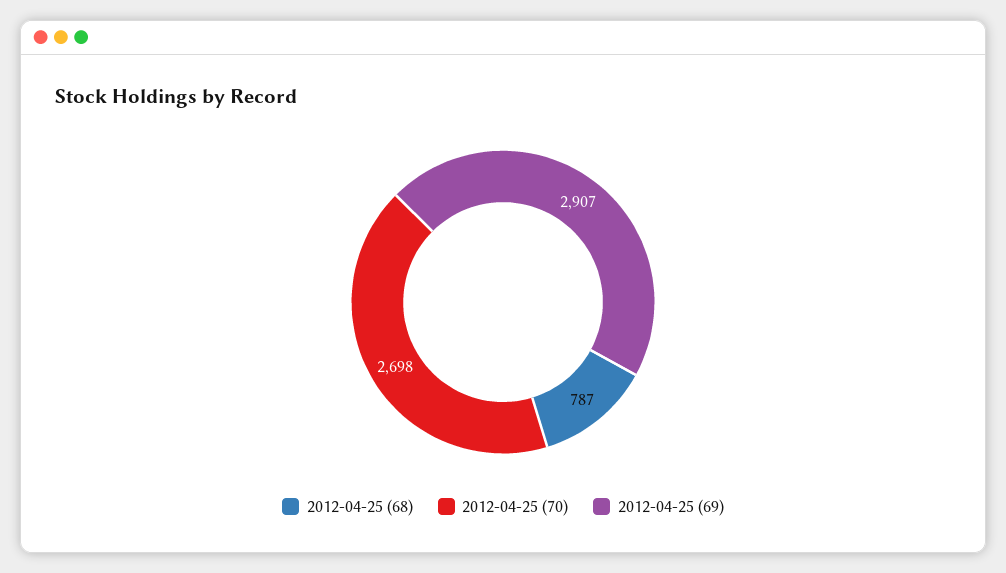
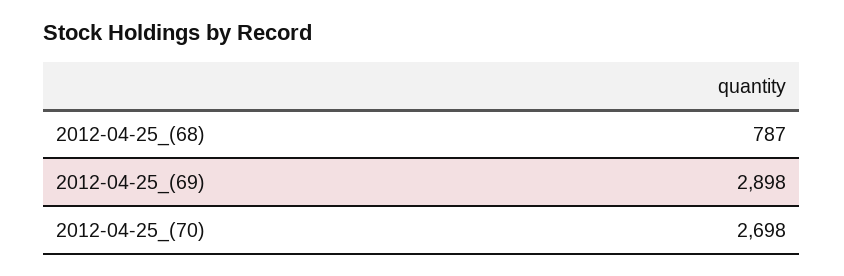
2012-04-25 (69): 2907 -> 2898

